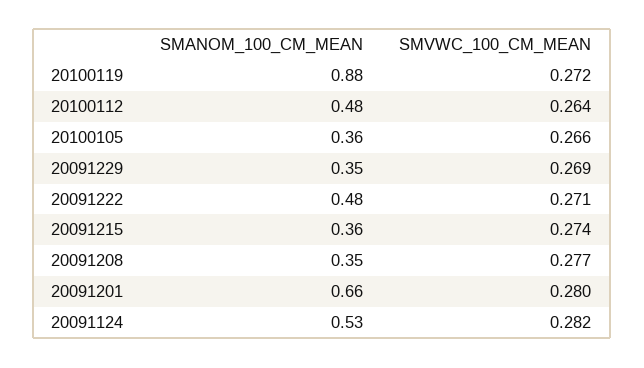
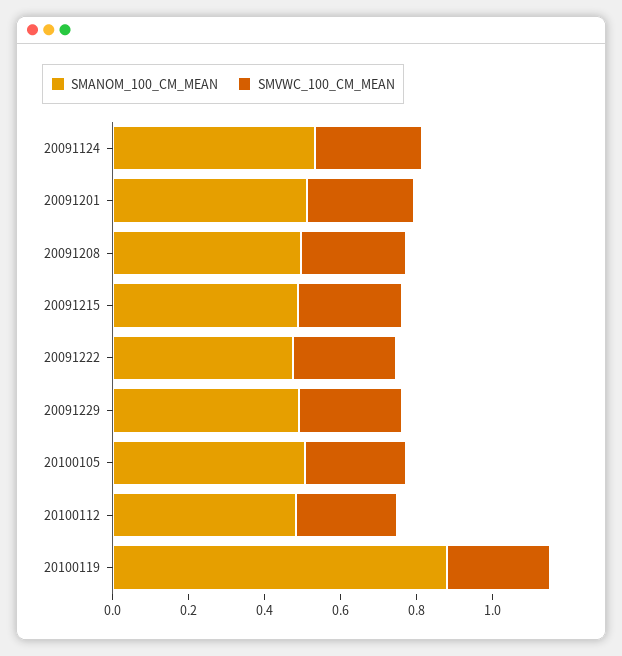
SMANOM_100_CM_MEAN, 20100105: 0.36 -> 0.5
SMANOM_100_CM_MEAN, 20091229: 0.35 -> 0.5
SMANOM_100_CM_MEAN, 20091215: 0.36 -> 0.5
SMANOM_100_CM_MEAN, 20091208: 0.35 -> 0.5
SMANOM_100_CM_MEAN, 20091201: 0.66 -> 0.5

